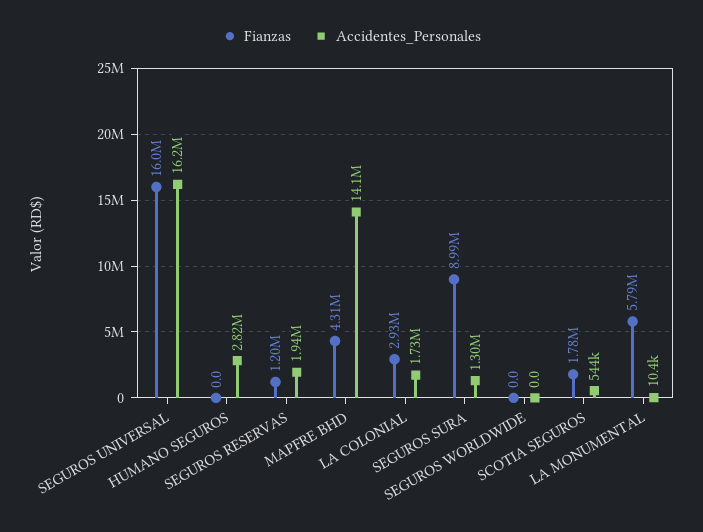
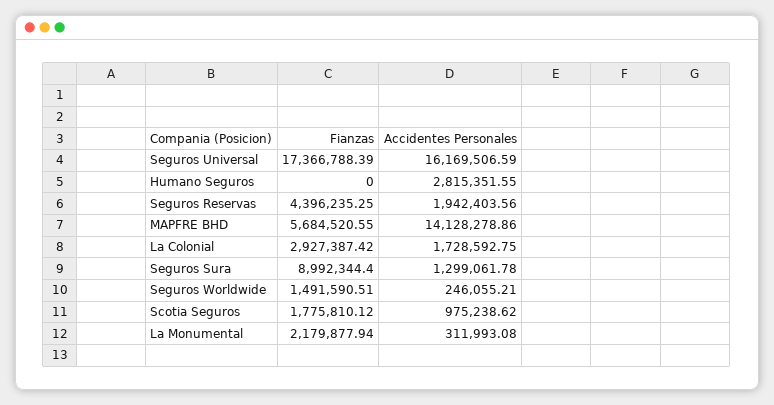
Fianzas, SEGUROS UNIVERSAL: 16000000 -> 17366788.39
Fianzas, SEGUROS RESERVAS: 1200000 -> 4396235.25
Fianzas, MAPFRE BHD: 4310000 -> 5684520.55
Fianzas, SEGUROS WORLDWIDE: 0 -> 1491590.51
Accidentes_Personales, SEGUROS WORLDWIDE: 0 -> 246055.21
Accidentes_Personales, SCOTIA SEGUROS: 544000 -> 975238.62
Fianzas, LA MONUMENTAL: 5790000 -> 2179877.94
Accidentes_Personales, LA MONUMENTAL: 10400 -> 311993.08

